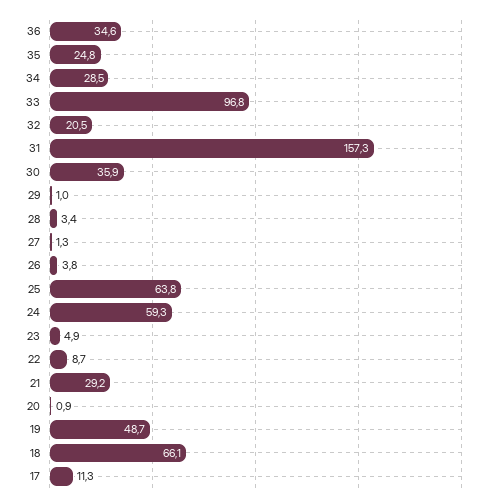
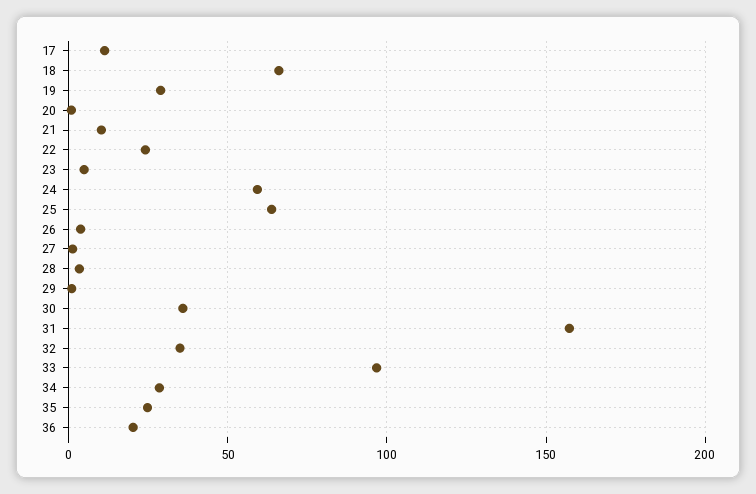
36: 34.6 -> 20
32: 20.5 -> 35
22: 8.7 -> 25
21: 29.2 -> 10
19: 48.7 -> 30

